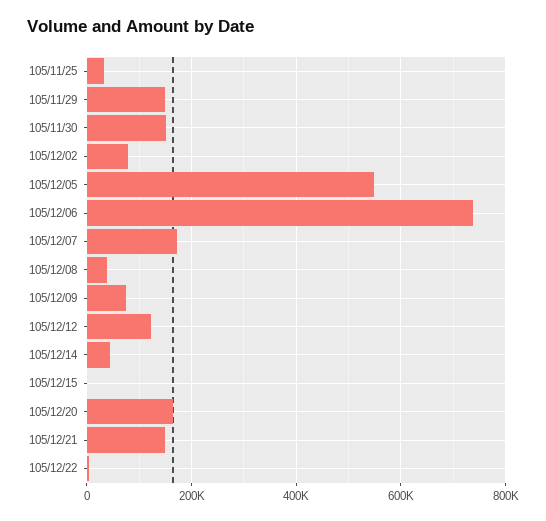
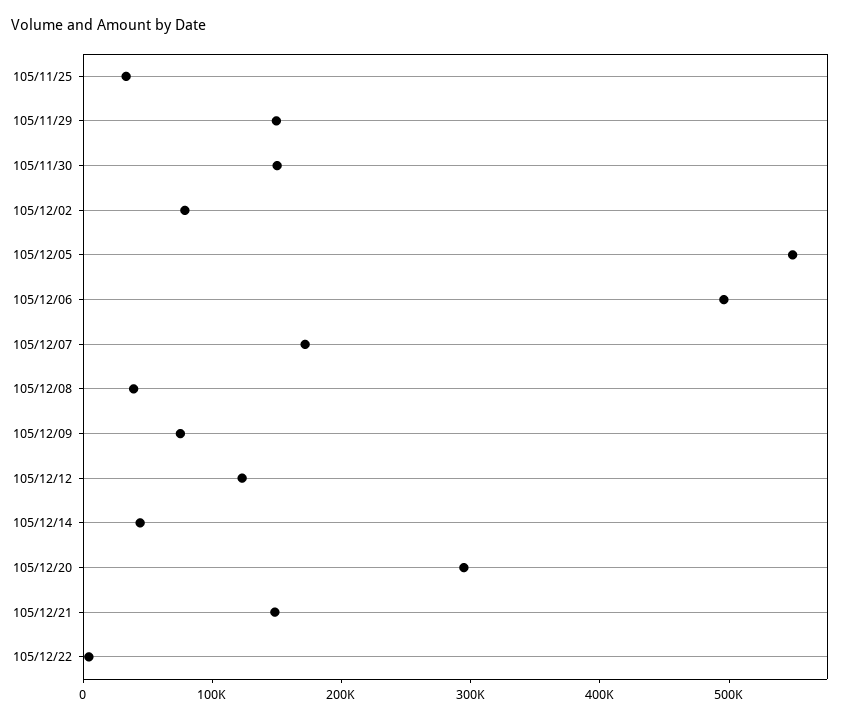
105/12/06: 740000 -> 500000
105/12/15: 0 -> none
105/12/20: 160000 -> 300000

